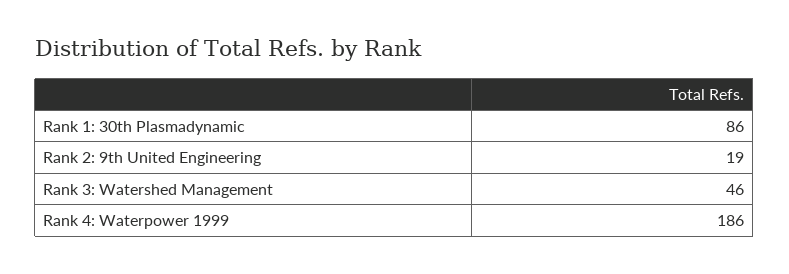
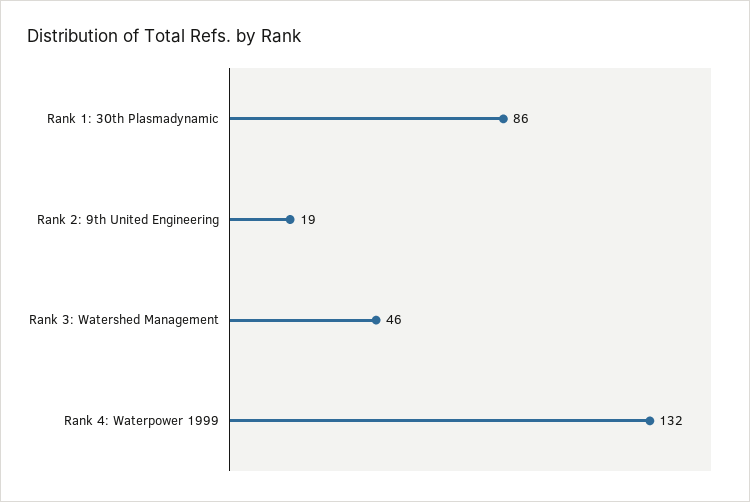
Rank 4: Waterpower 1999: 186 -> 132

